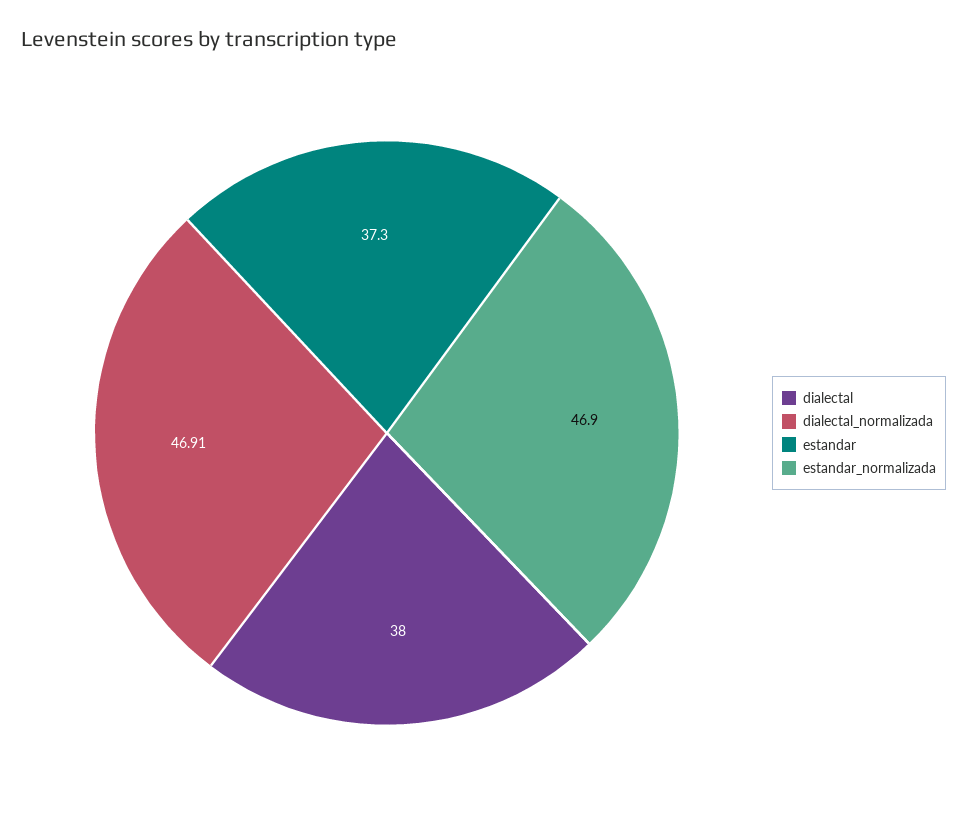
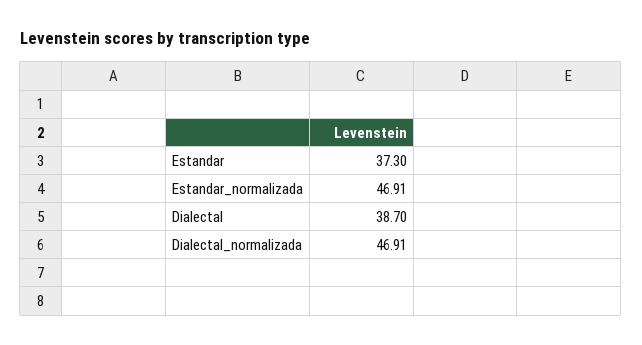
dialectal: 38 -> 38.7
estandar_normalizada: 46.9 -> 46.91

